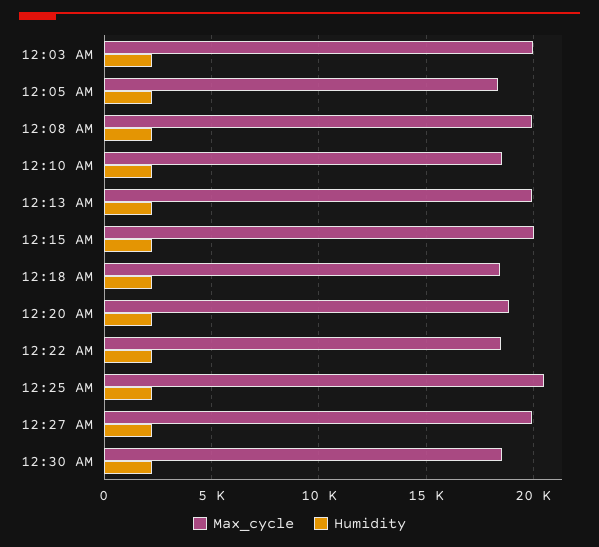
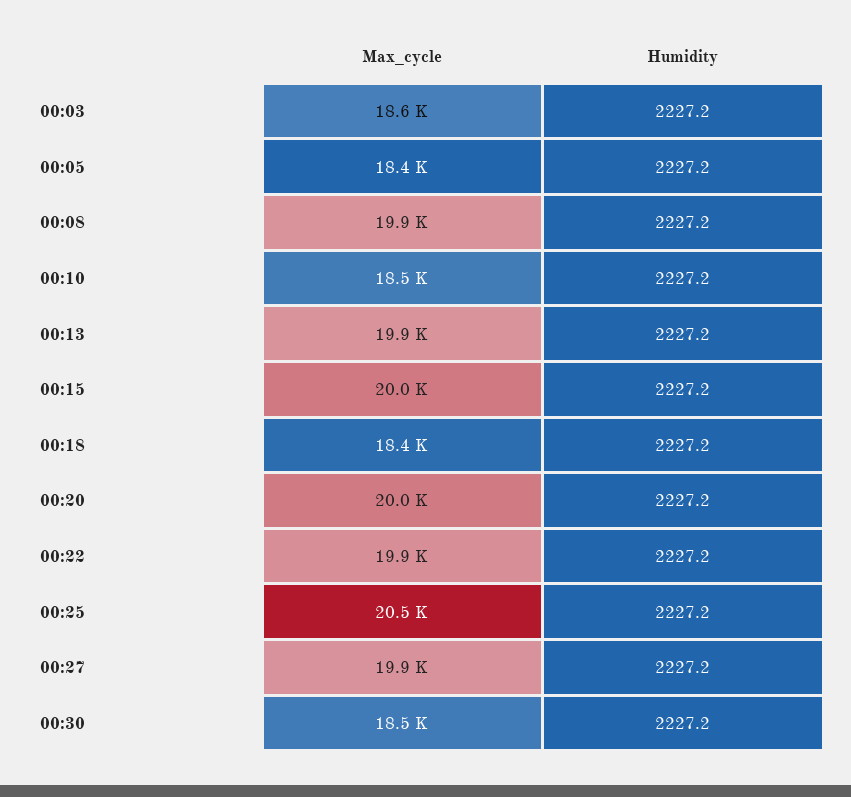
Max_cycle, 12:03 AM: 20000 -> 18600
Max_cycle, 12:20 AM: 19000 -> 20000
Max_cycle, 12:22 AM: 18500 -> 19900

